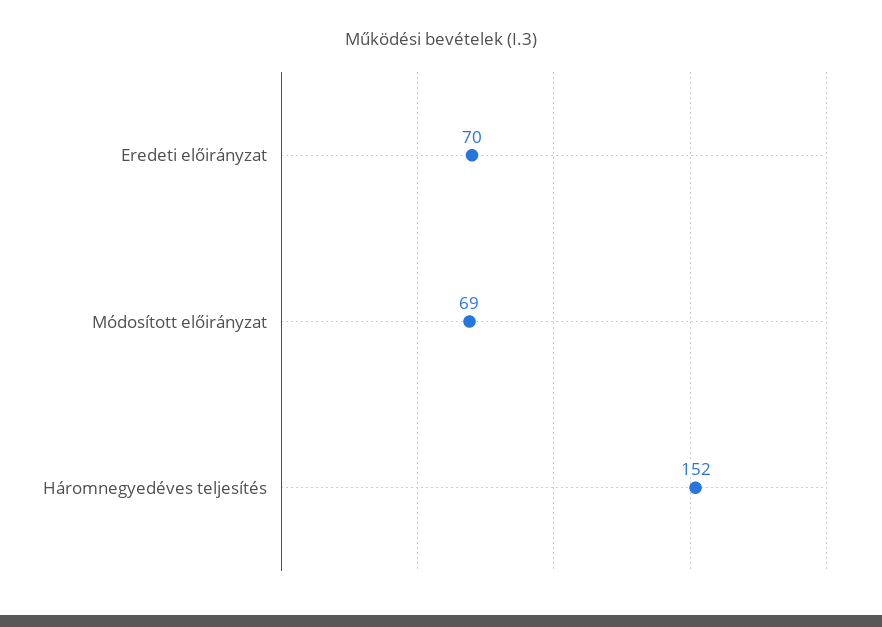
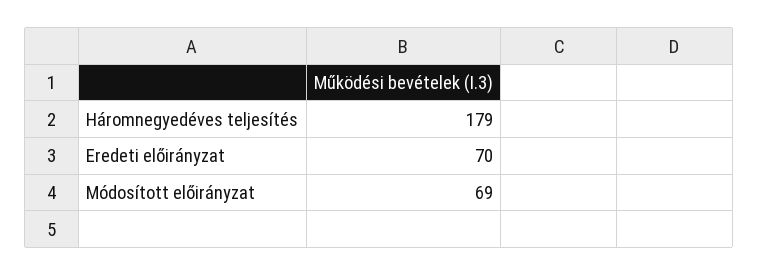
Háromnegyedéves teljesítés: 152 -> 179

